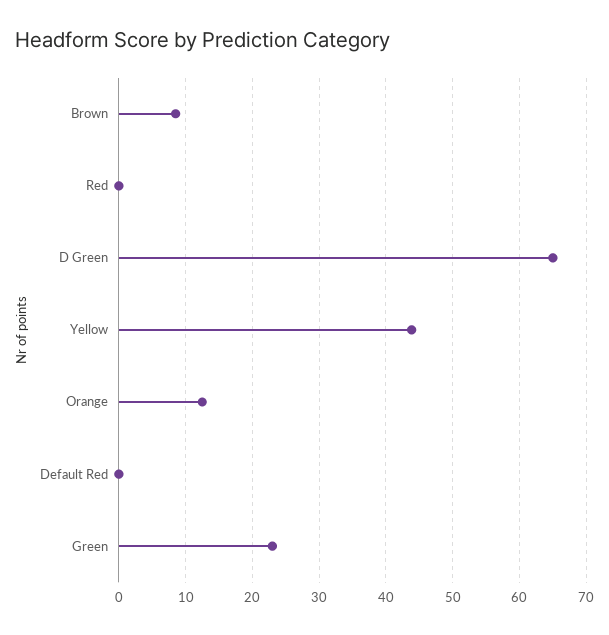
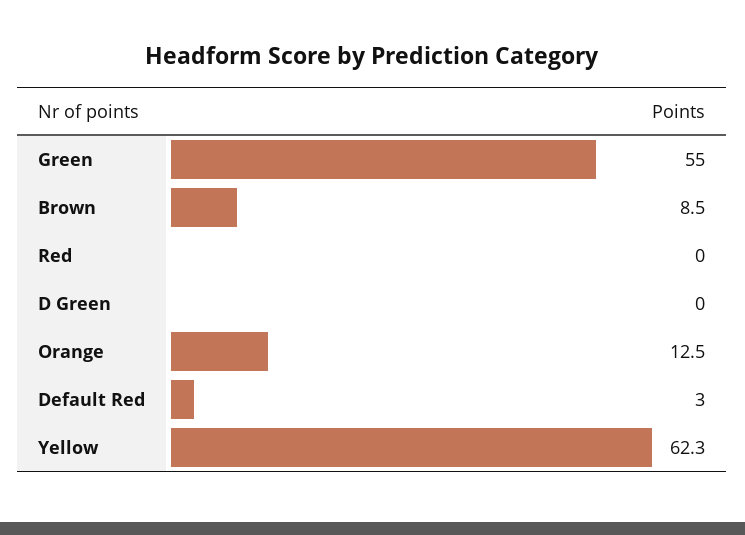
D Green: 65 -> 0
Yellow: 44 -> 62.3
Default Red: 0 -> 3
Green: 23 -> 55

